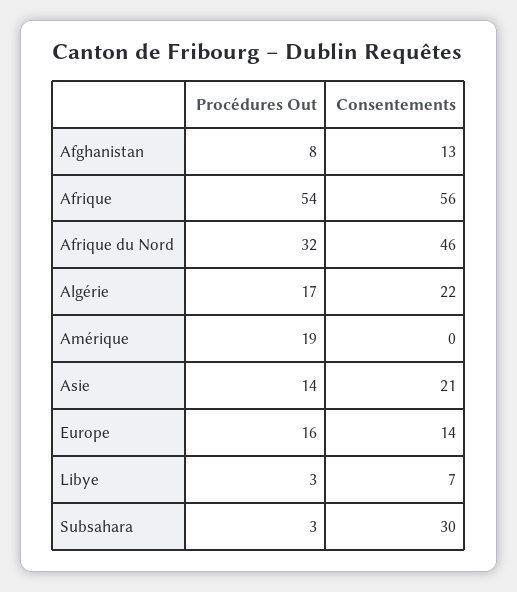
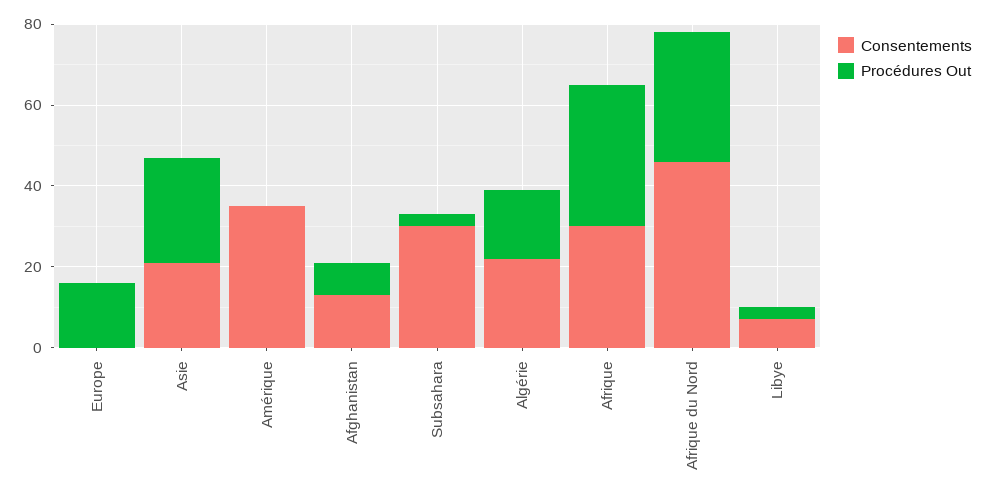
Procédures Out, Afrique: 54 -> 35
Consentements, Afrique: 56 -> 30
Procédures Out, Amérique: 19 -> 0
Consentements, Amérique: 0 -> 35
Procédures Out, Asie: 14 -> 25
Consentements, Europe: 14 -> 0

